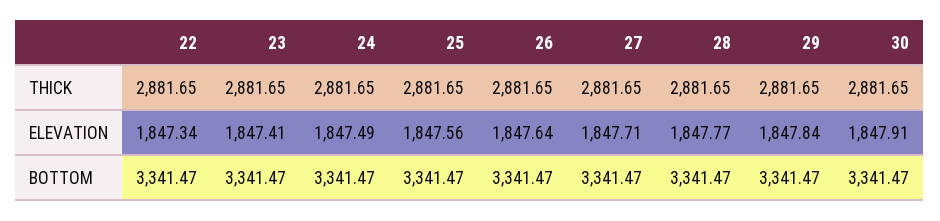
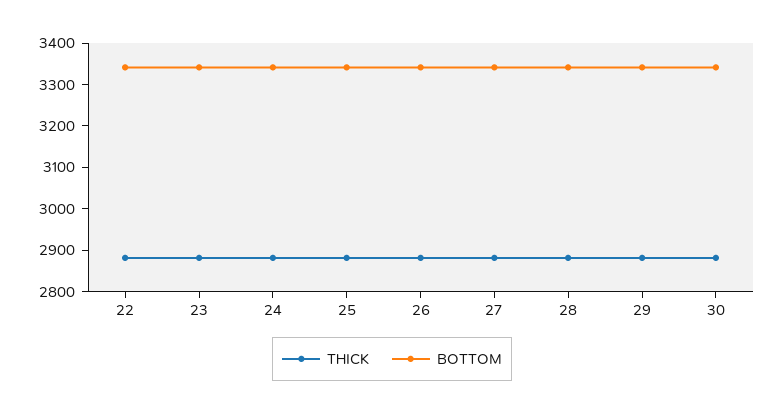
ELEVATION, 22: 1847.34 -> none
ELEVATION, 23: 1847.41 -> none
ELEVATION, 24: 1847.49 -> none
ELEVATION, 25: 1847.56 -> none
ELEVATION, 26: 1847.64 -> none
ELEVATION, 27: 1847.71 -> none
ELEVATION, 28: 1847.77 -> none
ELEVATION, 29: 1847.84 -> none
ELEVATION, 30: 1847.91 -> none

